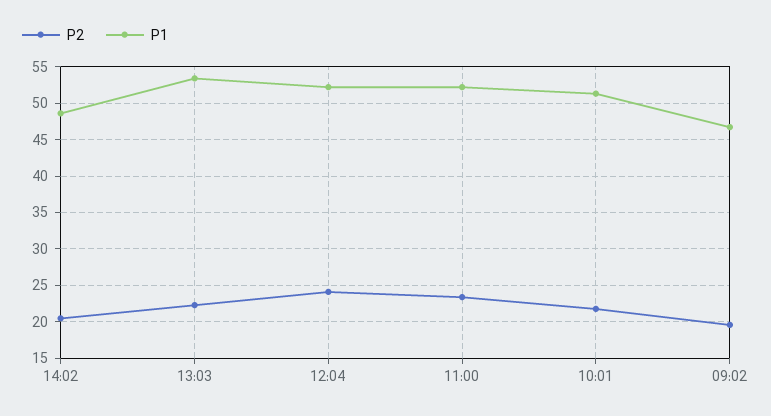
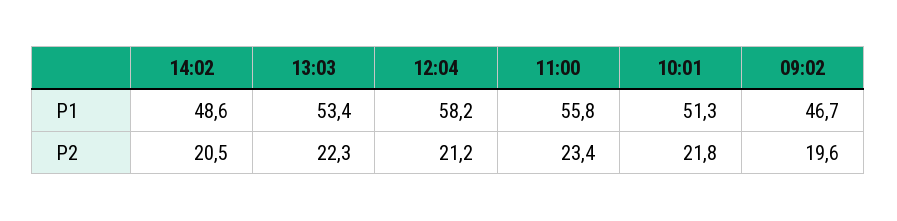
P2, 12:04: 24 -> 21.2
P1, 12:04: 52 -> 58.2
P1, 11:00: 52 -> 55.8

